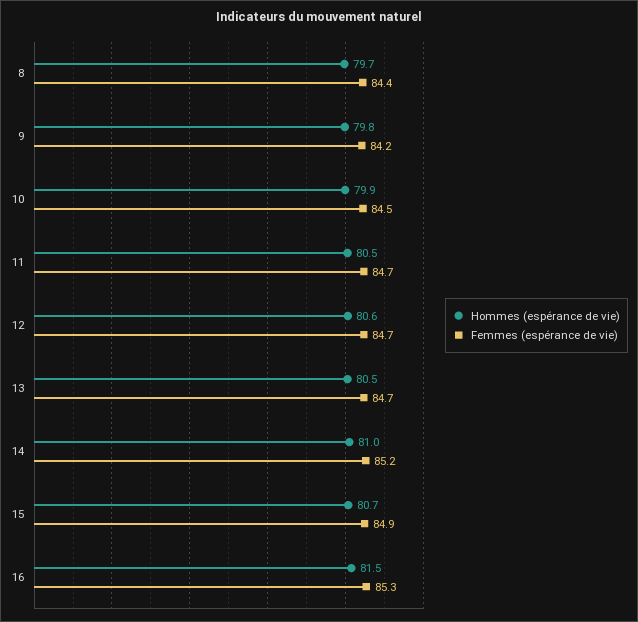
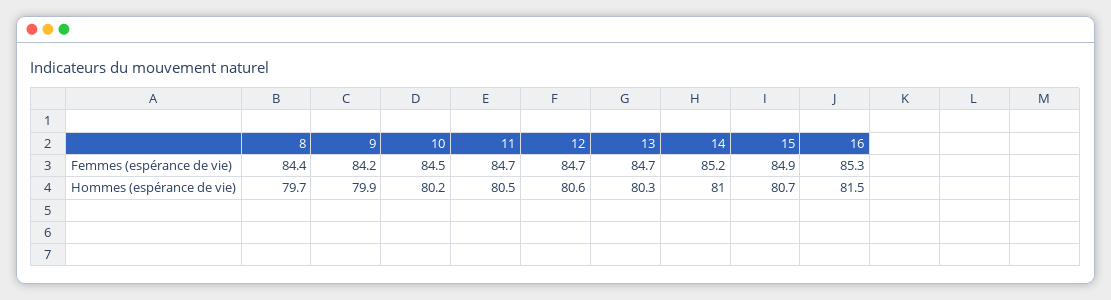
Hommes (espérance de vie), 9: 79.8 -> 79.9
Hommes (espérance de vie), 10: 79.9 -> 80.2
Hommes (espérance de vie), 13: 80.5 -> 80.3

